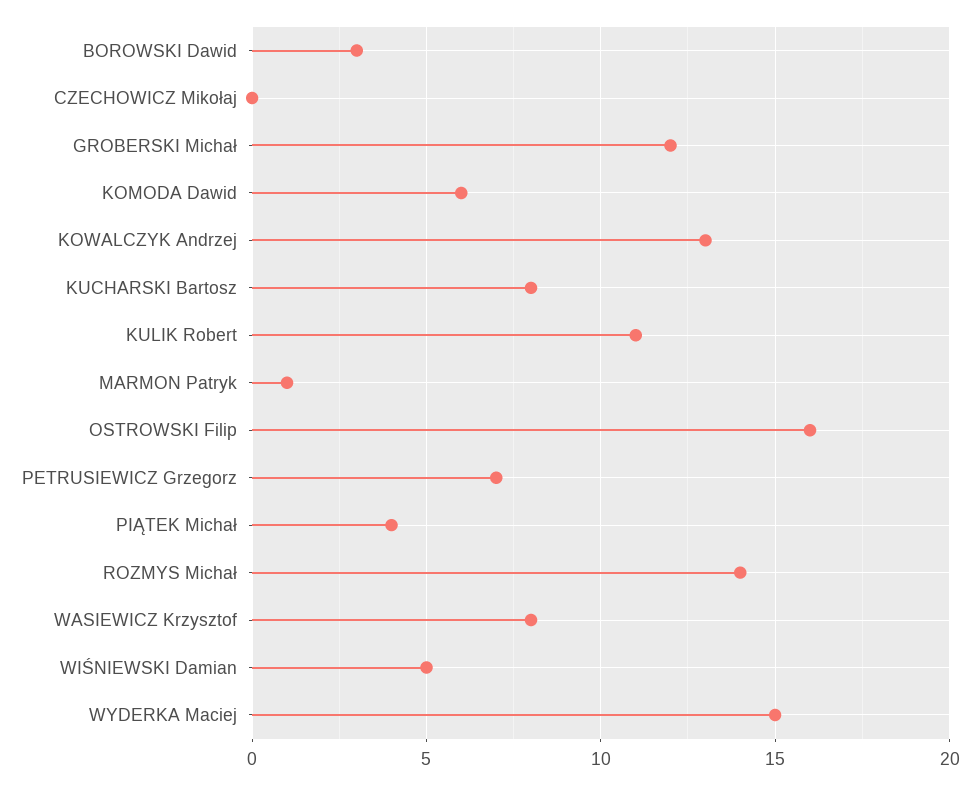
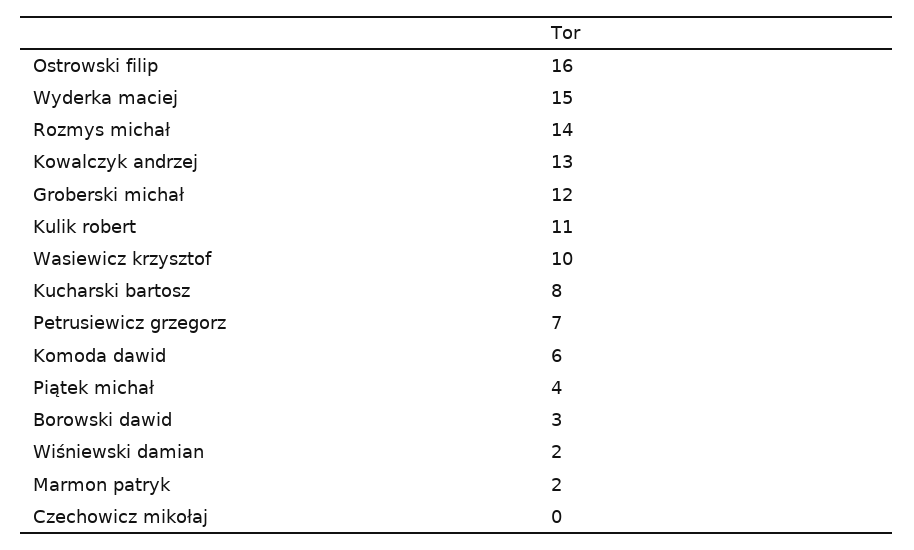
MARMON Patryk: 1 -> 2
WASIEWICZ Krzysztof: 8 -> 10
WIŚNIEWSKI Damian: 5 -> 2

